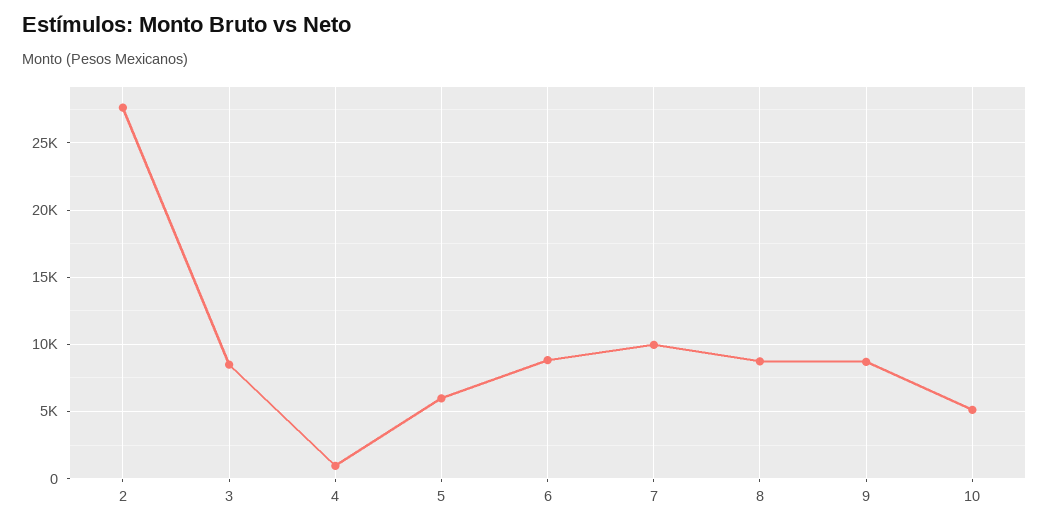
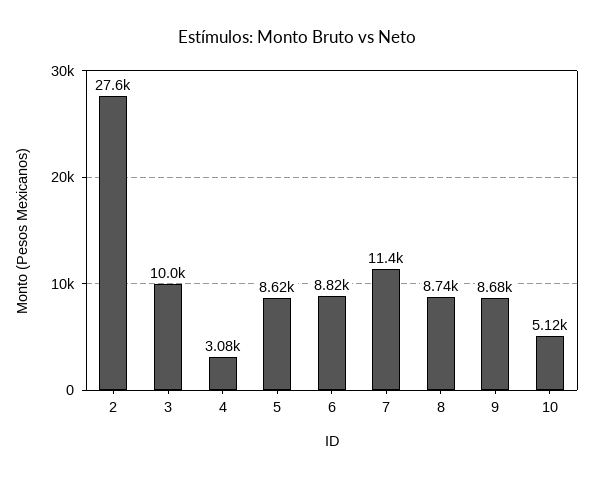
3: 8500 -> 10000
4: 1000 -> 3080
5: 6000 -> 8620
7: 10000 -> 11400

